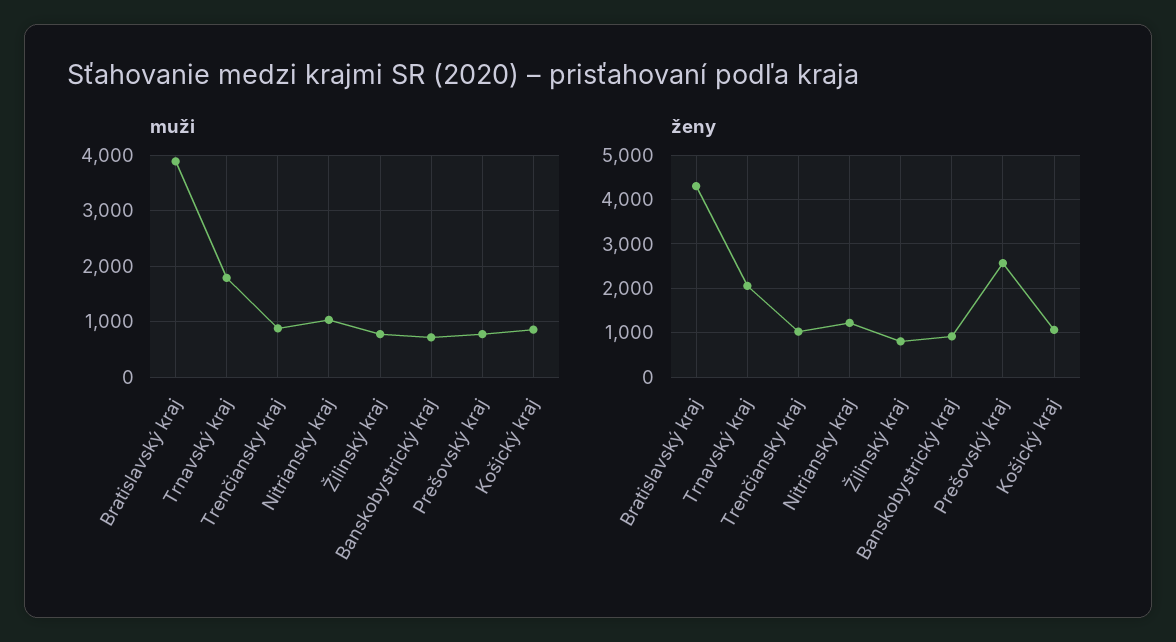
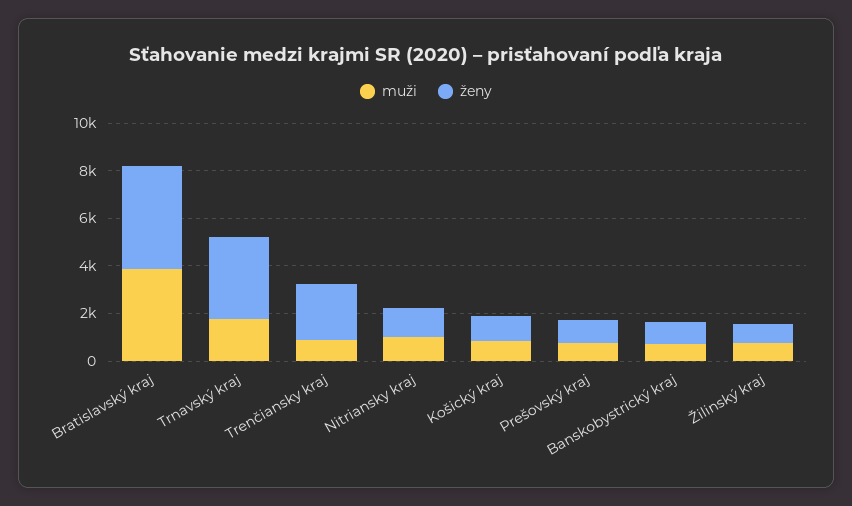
ženy, Trnavský kraj: 2000 -> 3500
ženy, Trenčiansky kraj: 1000 -> 2500
ženy, Prešovský kraj: 2600 -> 1000

